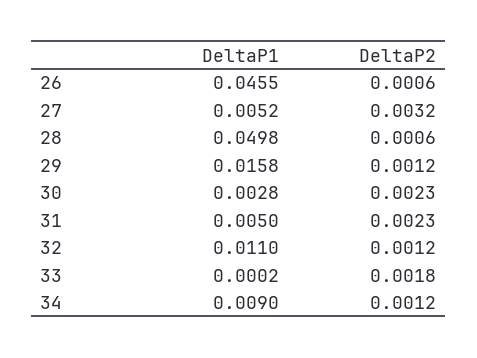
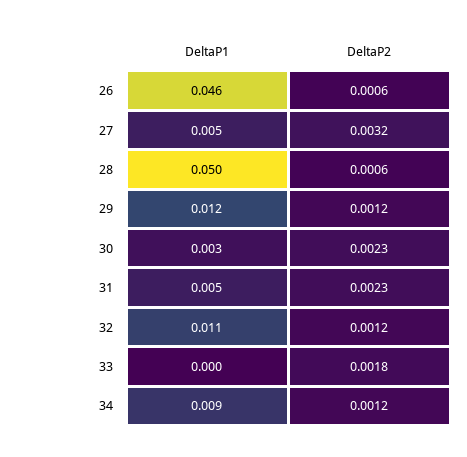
DeltaP1, 29: 0.0158 -> 0.012

